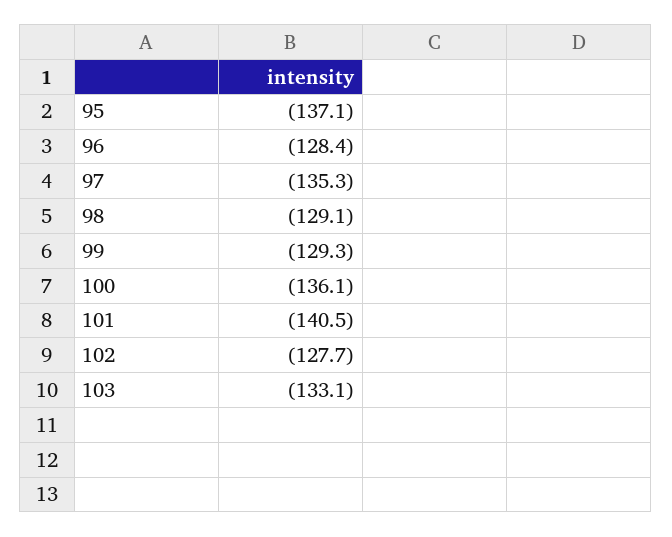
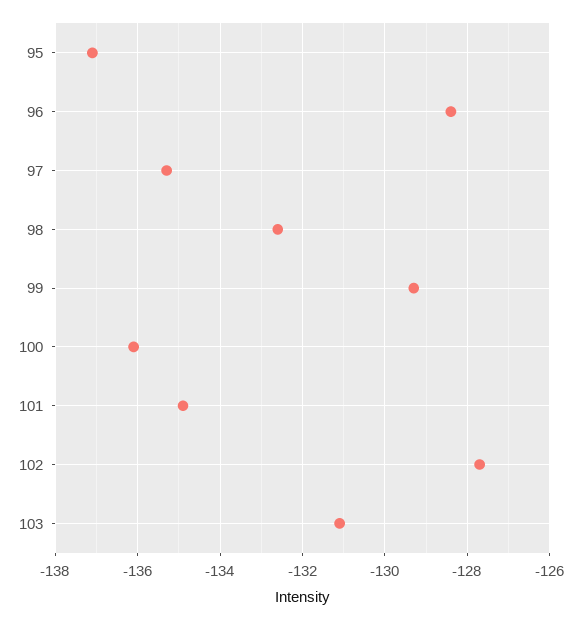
98: -129.1 -> -132.5
101: -140.5 -> -135
103: -133.1 -> -131

